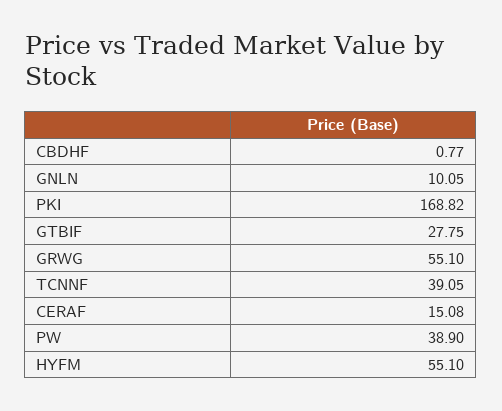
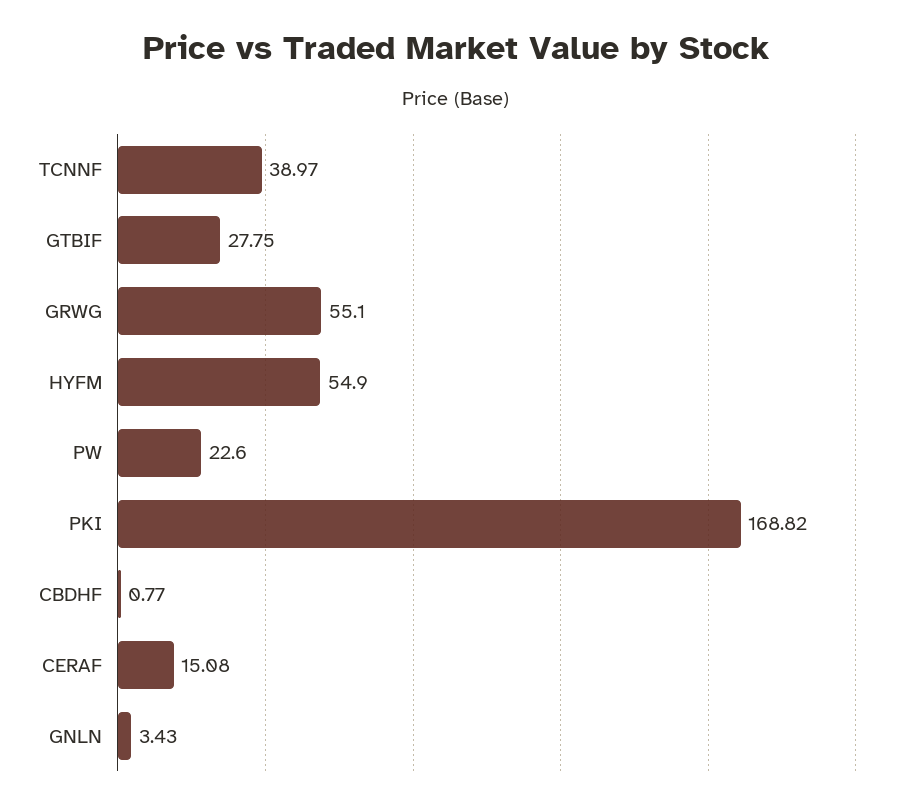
GNLN: 10.05 -> 3.43
TCNNF: 39.05 -> 38.97
PW: 38.9 -> 22.6
HYFM: 55.1 -> 54.9

